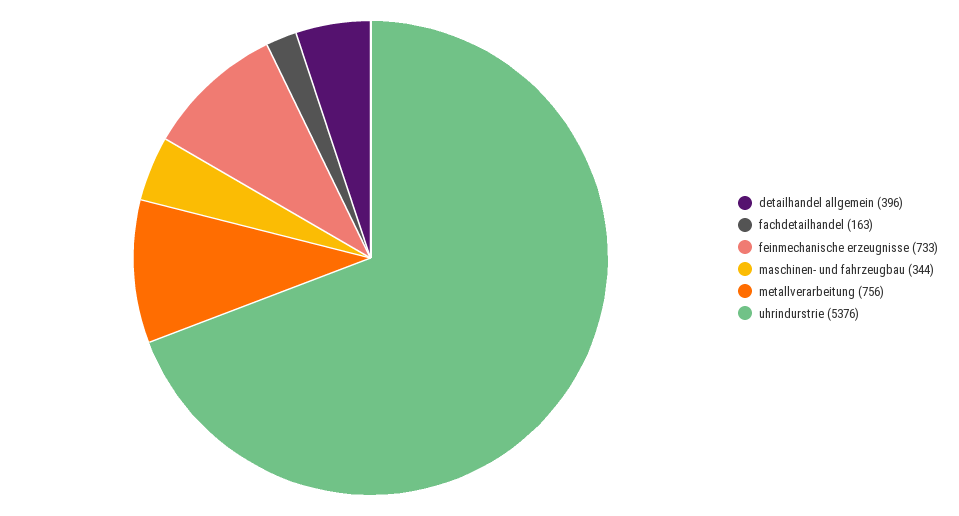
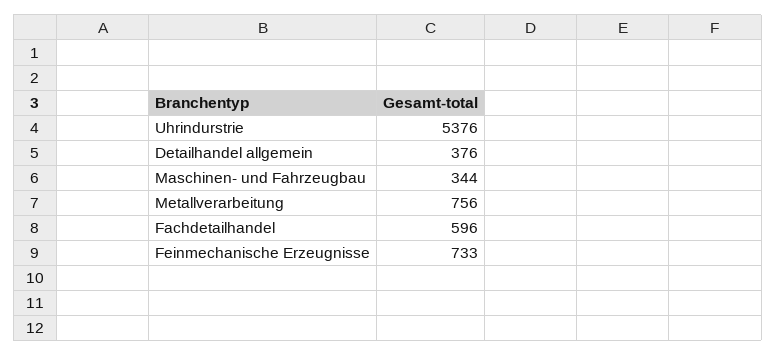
detailhandel allgemein: 396 -> 376
fachdetailhandel: 163 -> 596

